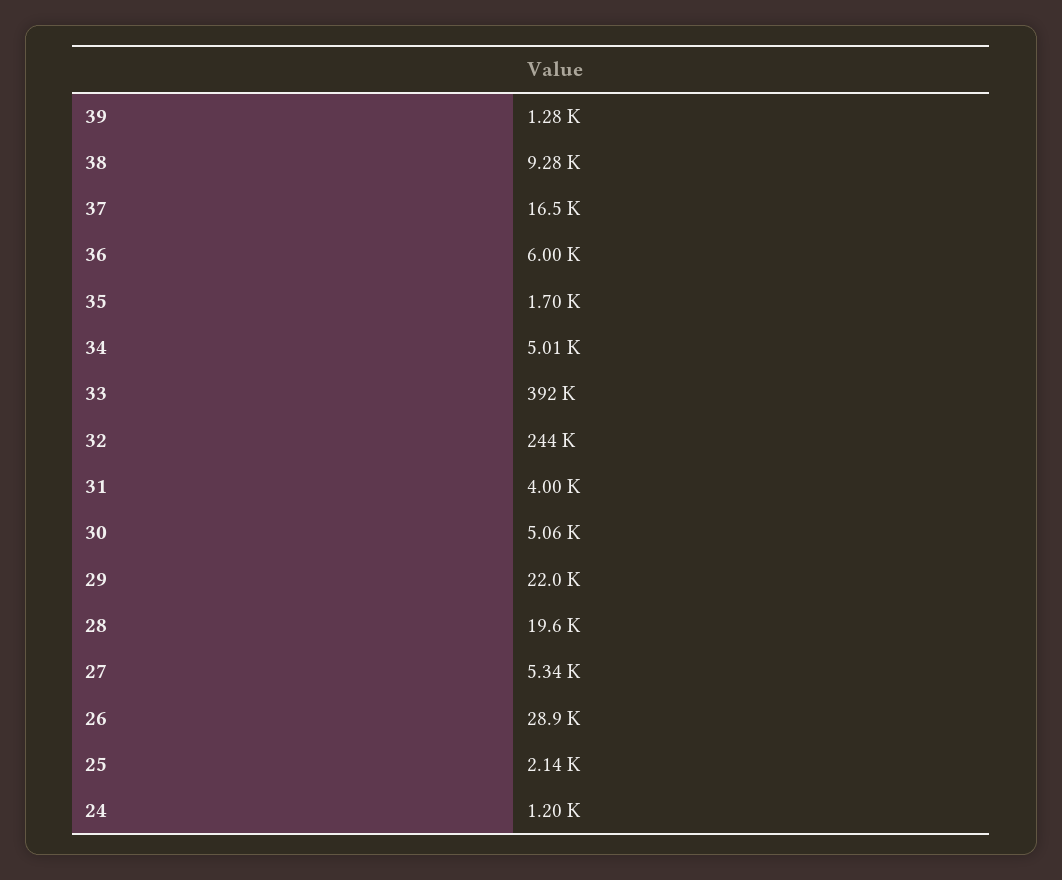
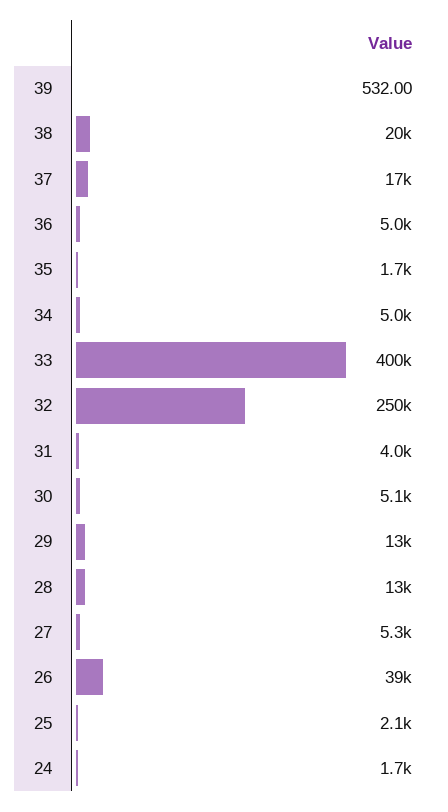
39: 1280 -> 532
38: 9280 -> 20000
36: 6000 -> 5000
33: 392000 -> 400000
32: 244000 -> 250000
29: 22000 -> 13000
28: 19600 -> 13000
26: 28900 -> 39000
24: 1200 -> 1700

